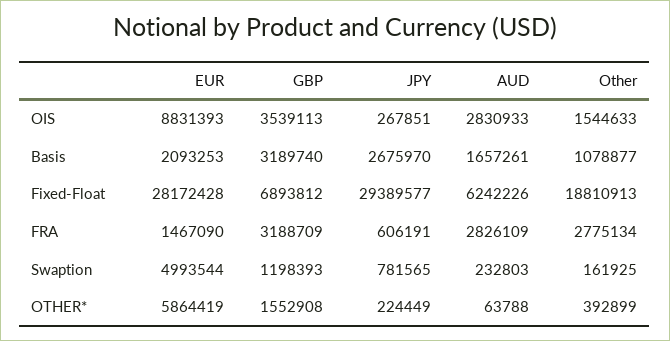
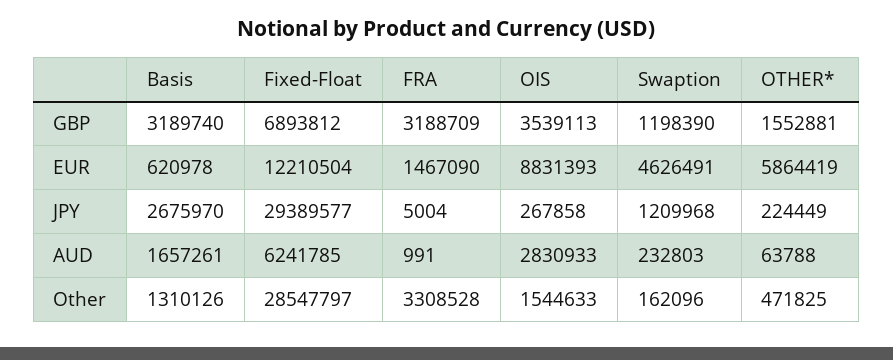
JPY, OIS: 267851 -> 267858
EUR, Basis: 2093253 -> 620978
Other, Basis: 1078877 -> 1310126
EUR, Fixed-Float: 28172428 -> 12210504
AUD, Fixed-Float: 6242226 -> 6241785
Other, Fixed-Float: 18810913 -> 28547797
JPY, FRA: 606191 -> 5004
AUD, FRA: 2826109 -> 991
Other, FRA: 2775134 -> 3308528
EUR, Swaption: 4993544 -> 4626491
GBP, Swaption: 1198393 -> 1198390
JPY, Swaption: 781565 -> 1209968
Other, Swaption: 161925 -> 162096
GBP, OTHER*: 1552908 -> 1552881
Other, OTHER*: 392899 -> 471825

